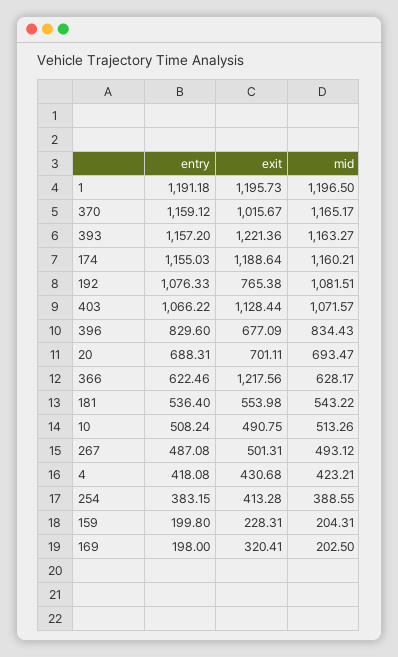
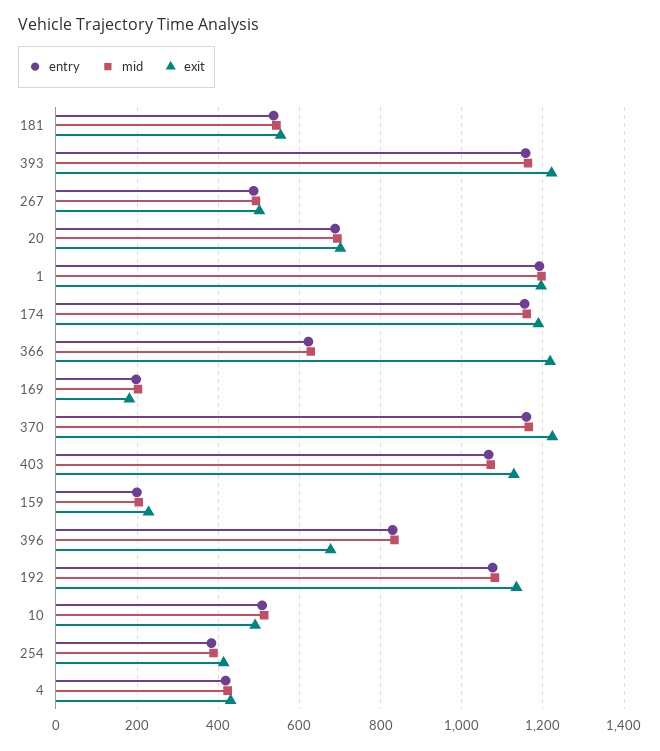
exit, 370: 1015.67 -> 1220
exit, 192: 765.38 -> 1140
exit, 169: 320.41 -> 180

